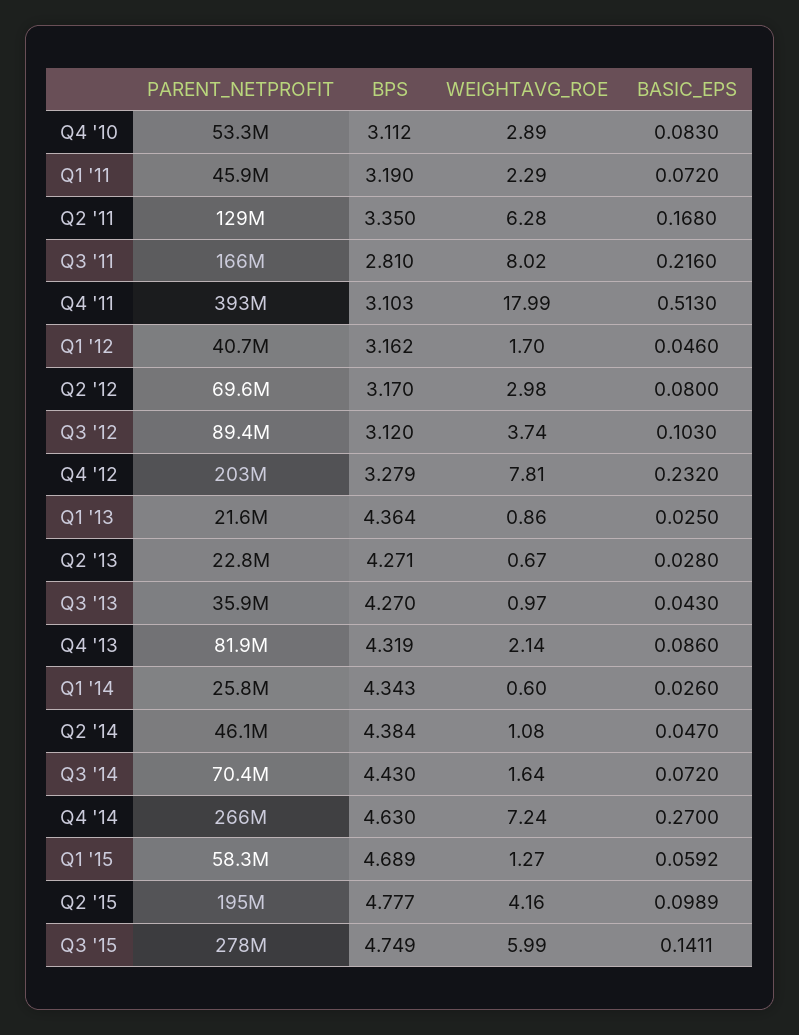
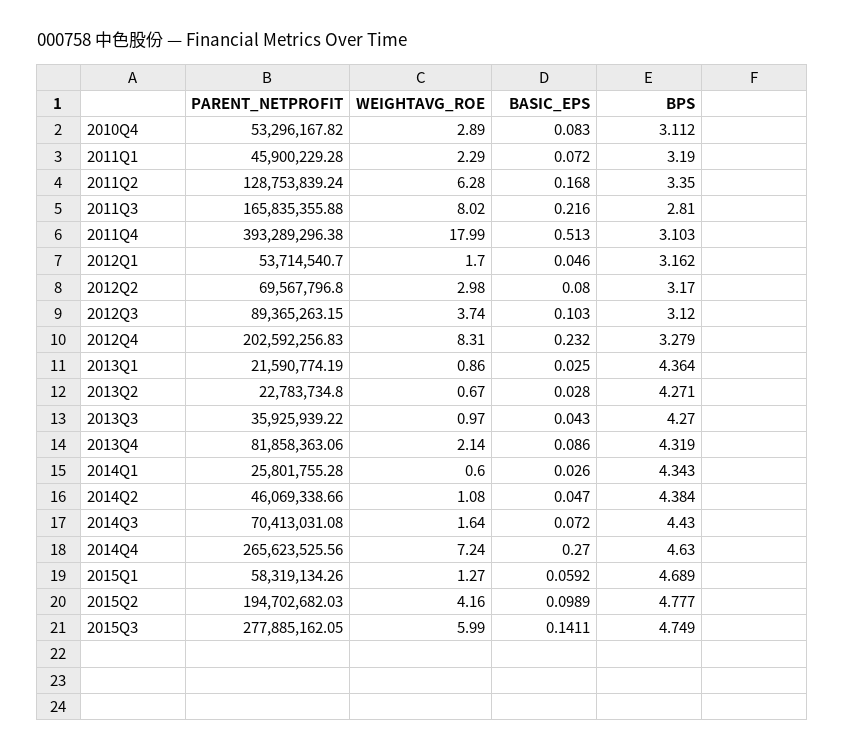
PARENT_NETPROFIT, Q1 '12: 40700000 -> 53714540.7
WEIGHTAVG_ROE, Q4 '12: 7.81 -> 8.31

